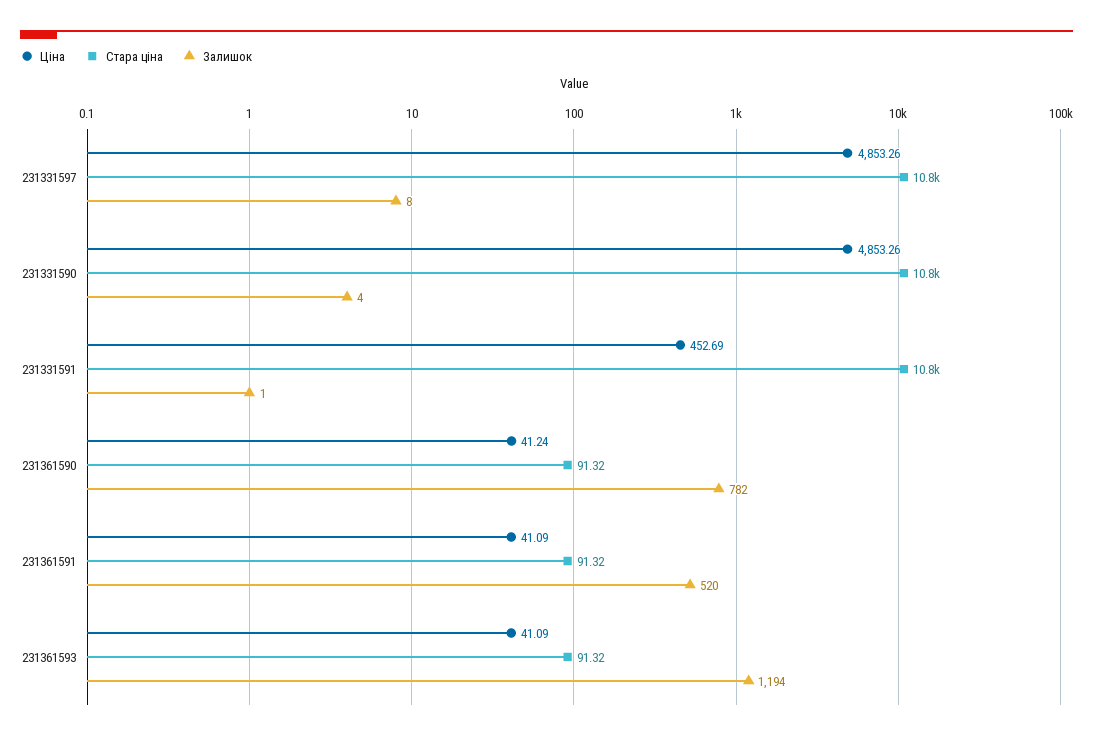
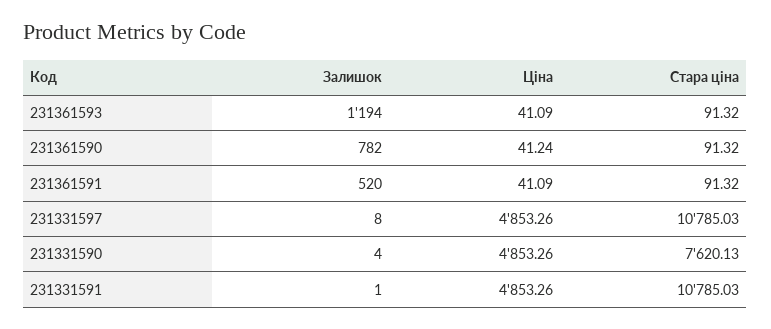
Стара ціна, 231331590: 10800 -> 7620.13
Ціна, 231331591: 452.69 -> 4853.26

